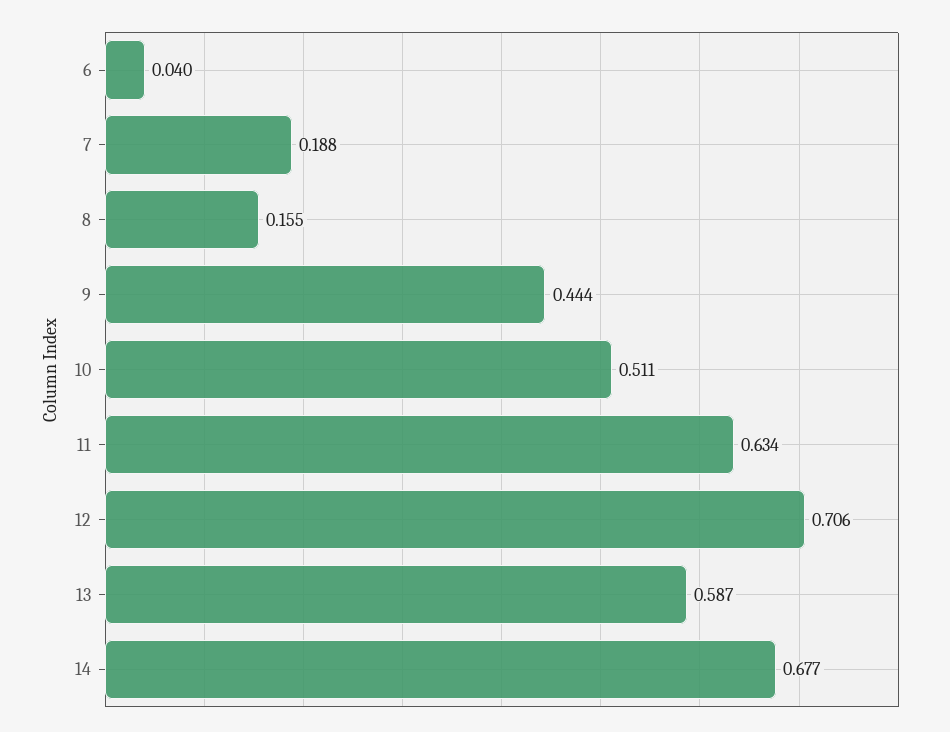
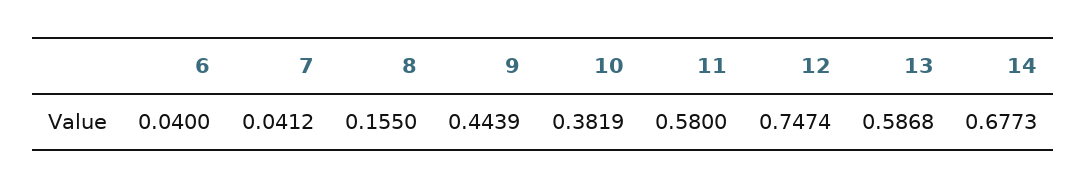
7: 0.188 -> 0.0412
10: 0.511 -> 0.3819
11: 0.634 -> 0.58
12: 0.706 -> 0.7474

